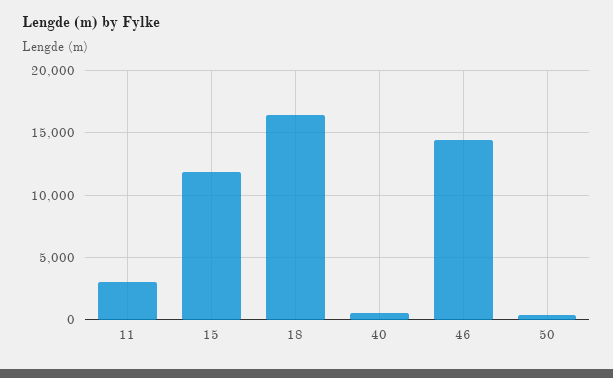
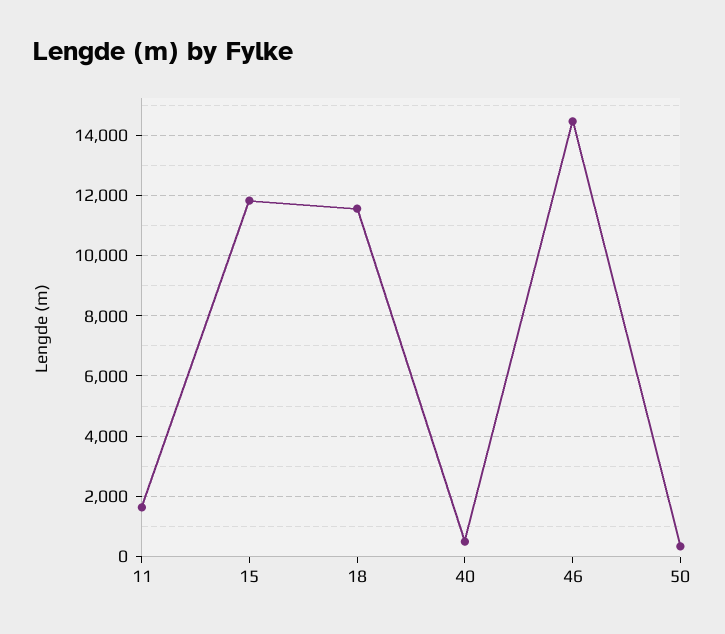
11: 3000 -> 1600
18: 16500 -> 11600

